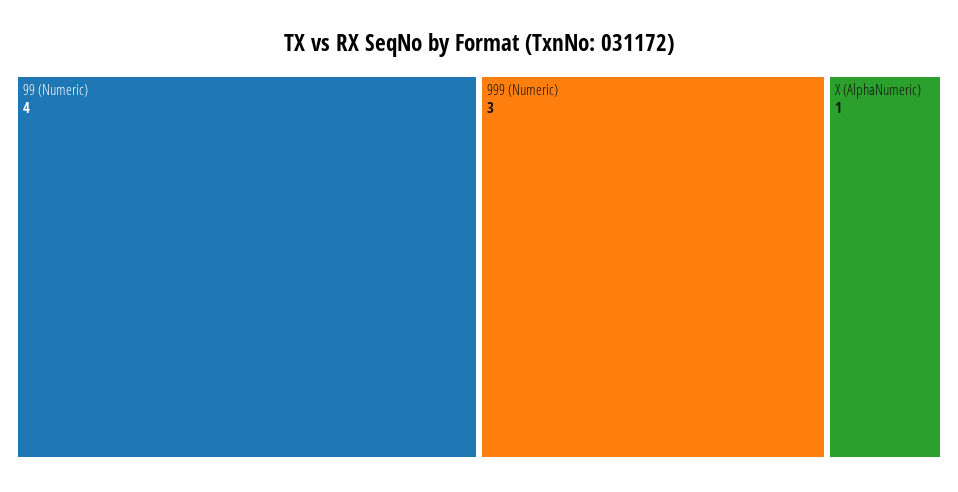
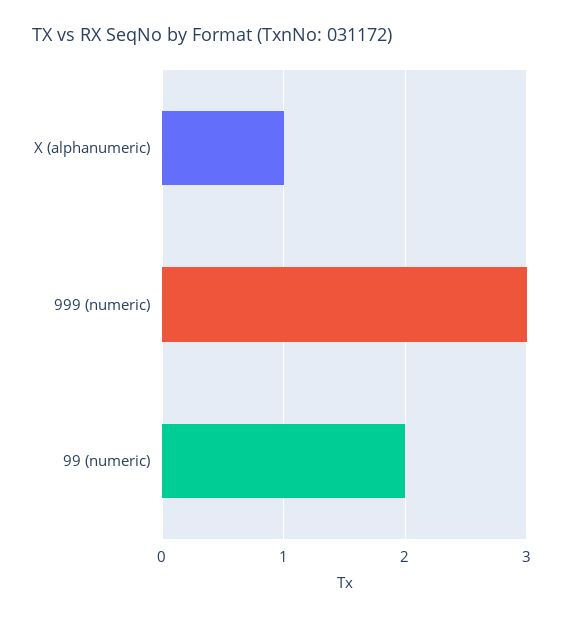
99 (Numeric): 4 -> 2

